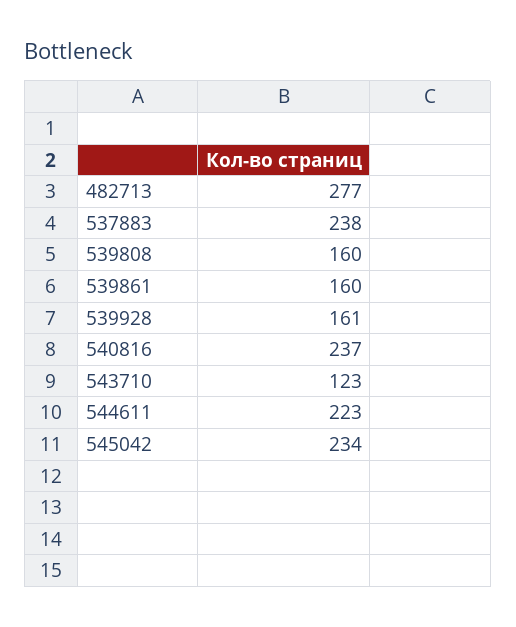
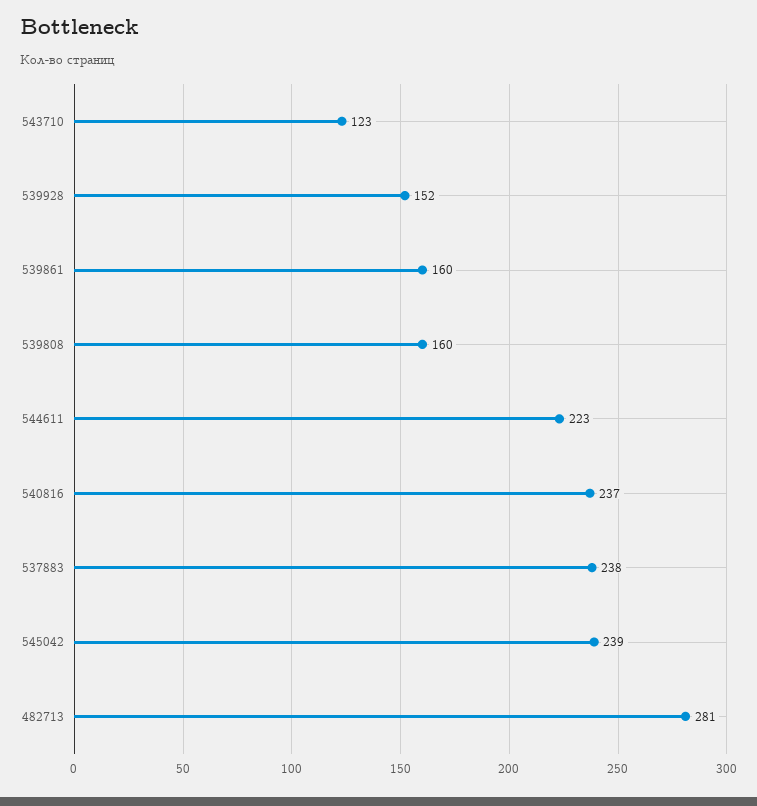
482713: 277 -> 281
539928: 161 -> 152
545042: 234 -> 239

